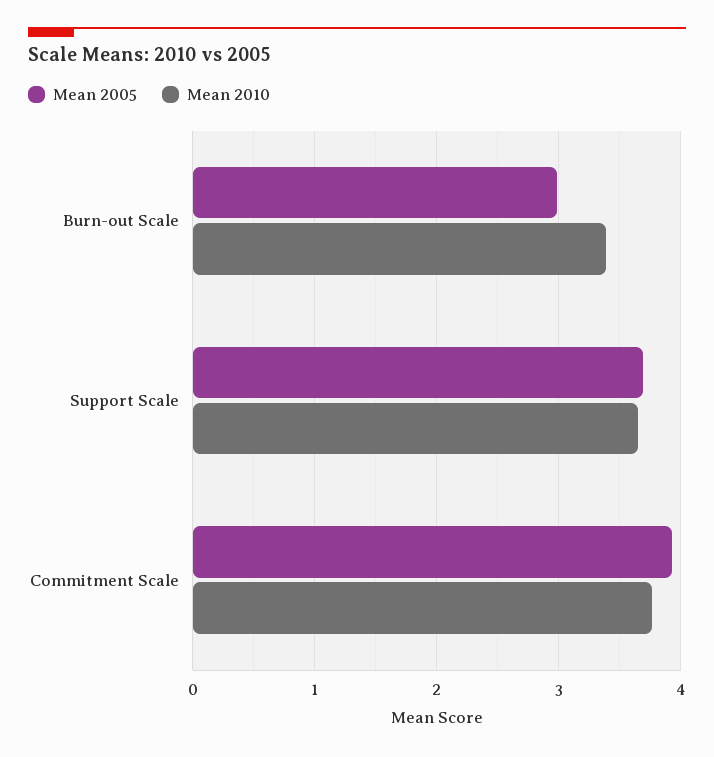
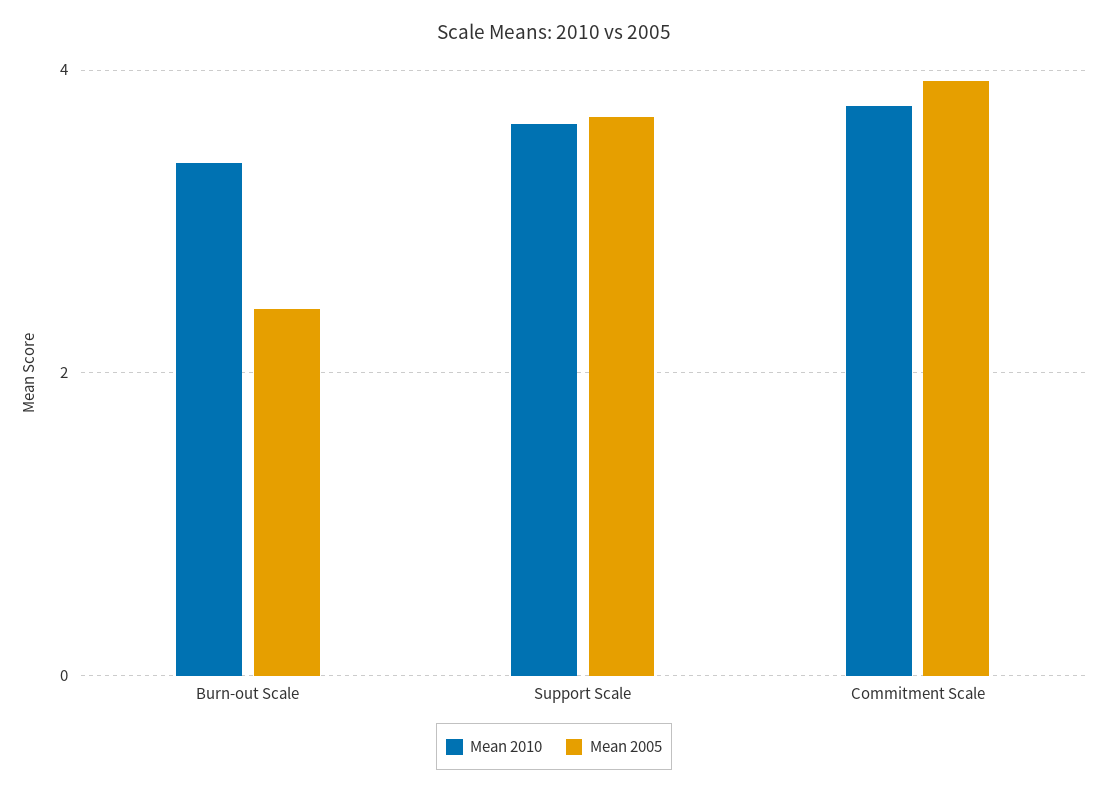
Mean 2005, Burn-out Scale: 3 -> 2.4

